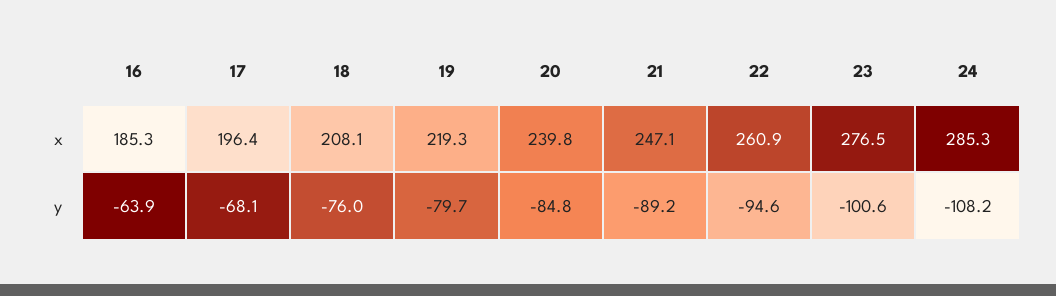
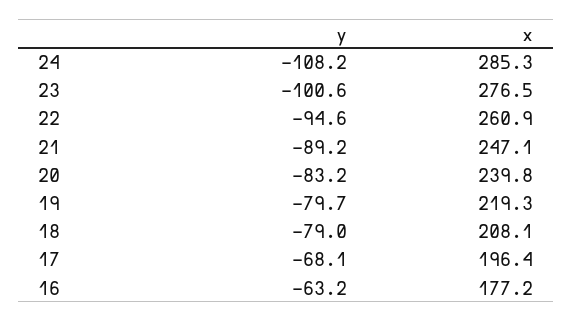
16, x: 185.3 -> 177.2
16, y: -63.9 -> -63.2
18, y: -76 -> -79
20, y: -84.8 -> -83.2

